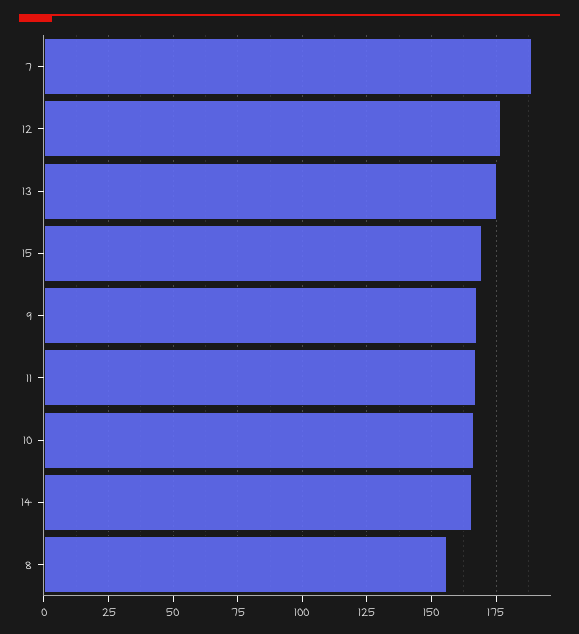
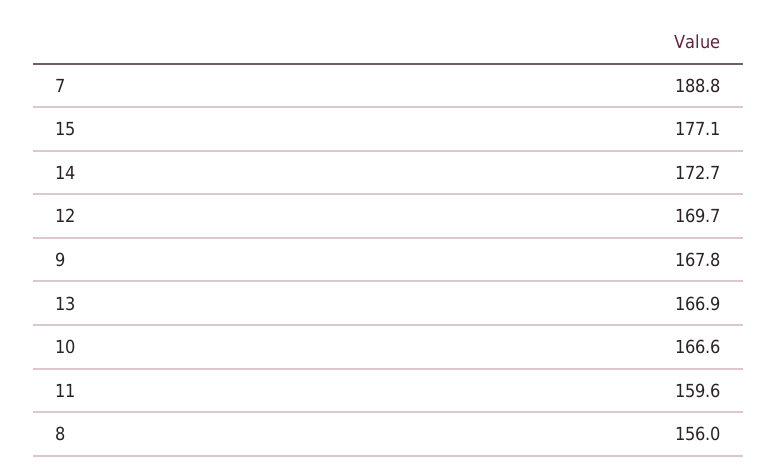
12: 177.5 -> 169.7
13: 175 -> 166.9
15: 170 -> 177.1
11: 167.5 -> 159.6
14: 165 -> 172.7

